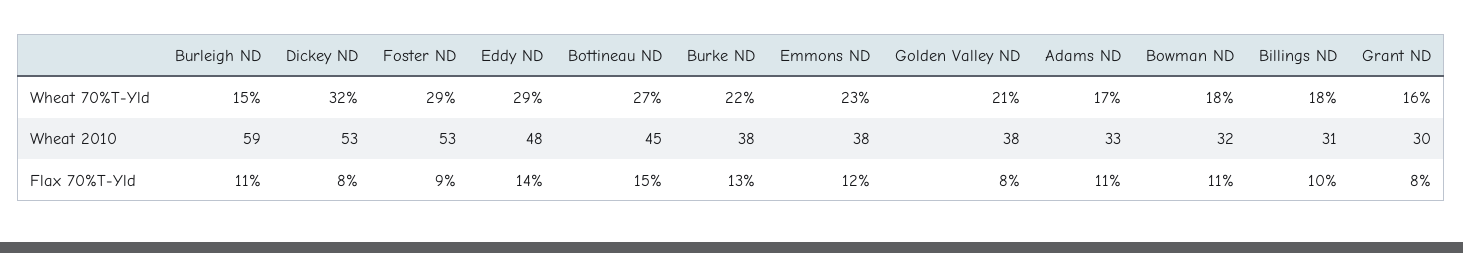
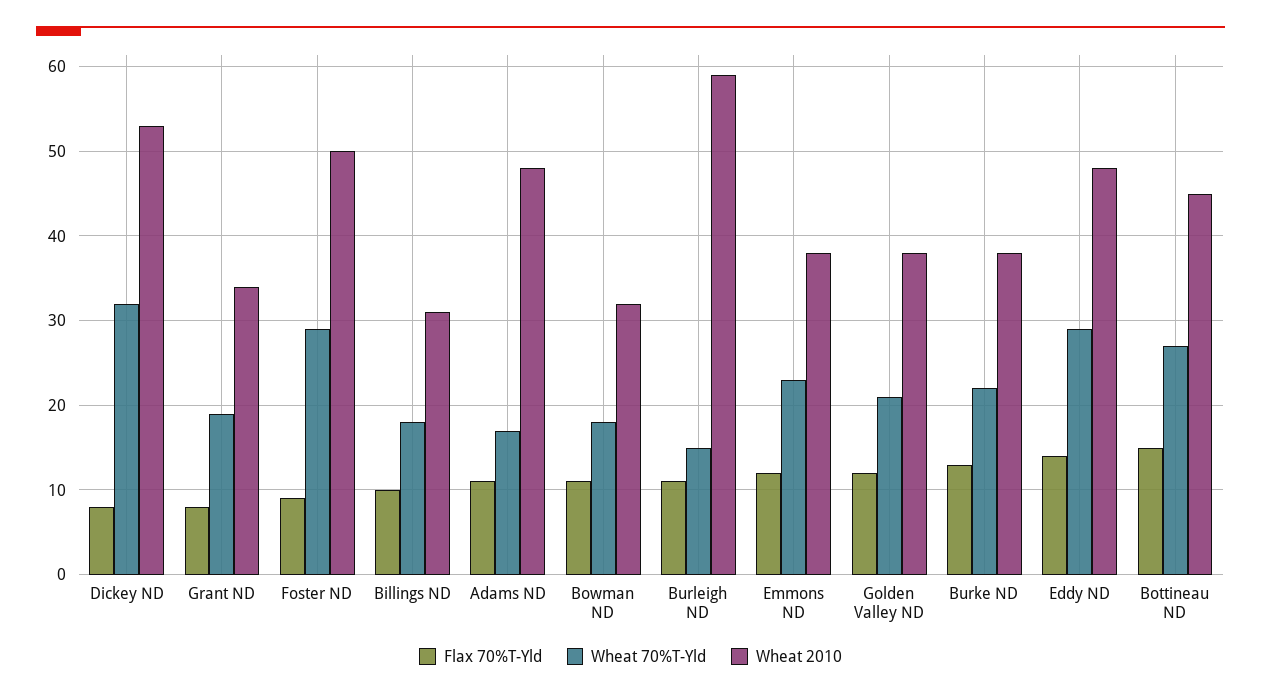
Wheat 70%T-Yld, Grant ND: 16 -> 19
Wheat 2010, Foster ND: 53 -> 50
Wheat 2010, Adams ND: 33 -> 48
Wheat 2010, Grant ND: 30 -> 34
Flax 70%T-Yld, Golden Valley ND: 8 -> 12

